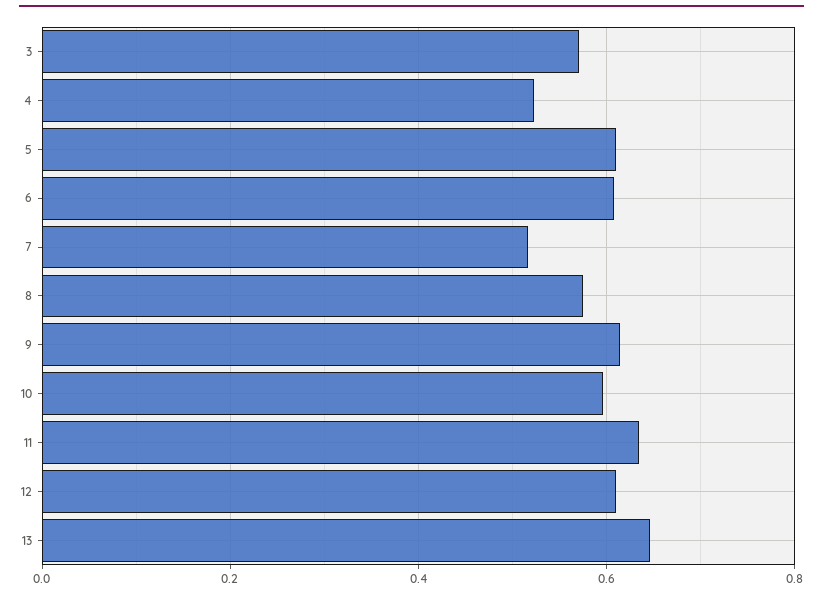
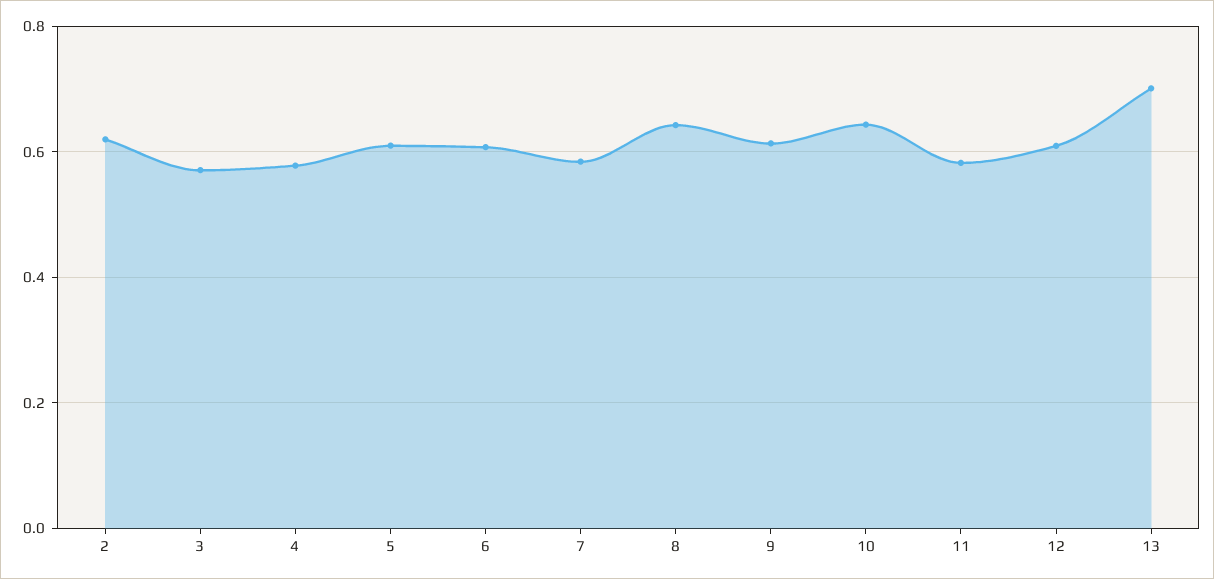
4: 0.52 -> 0.58
7: 0.52 -> 0.58
8: 0.58 -> 0.64
10: 0.6 -> 0.64
11: 0.64 -> 0.58
13: 0.64 -> 0.7
2: none -> 0.62

